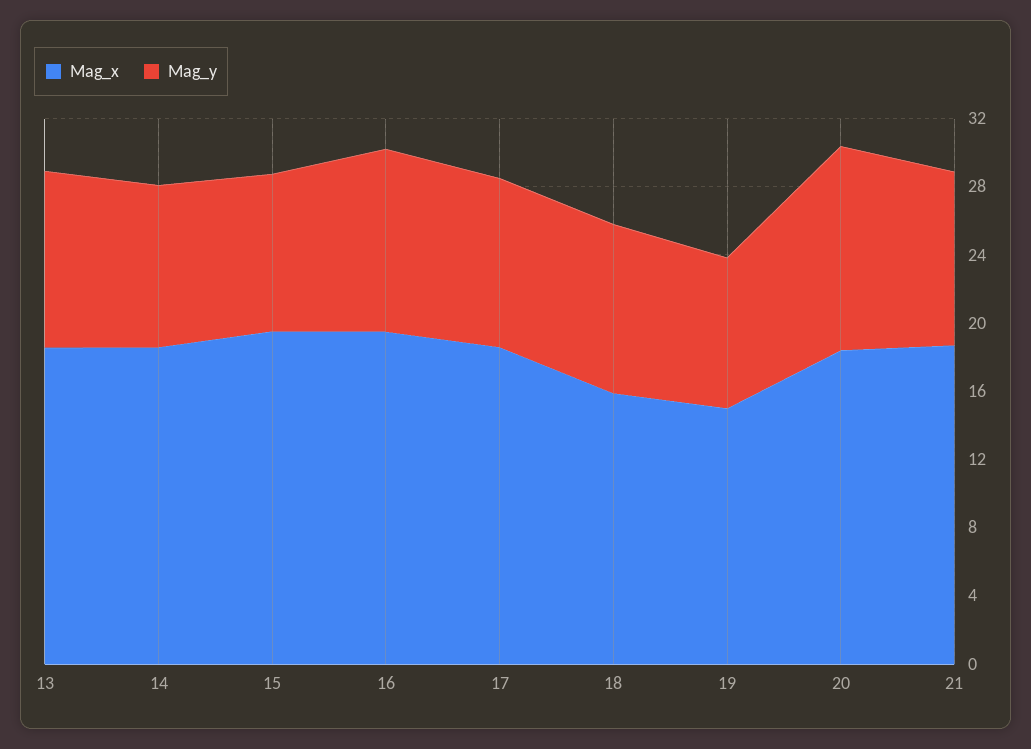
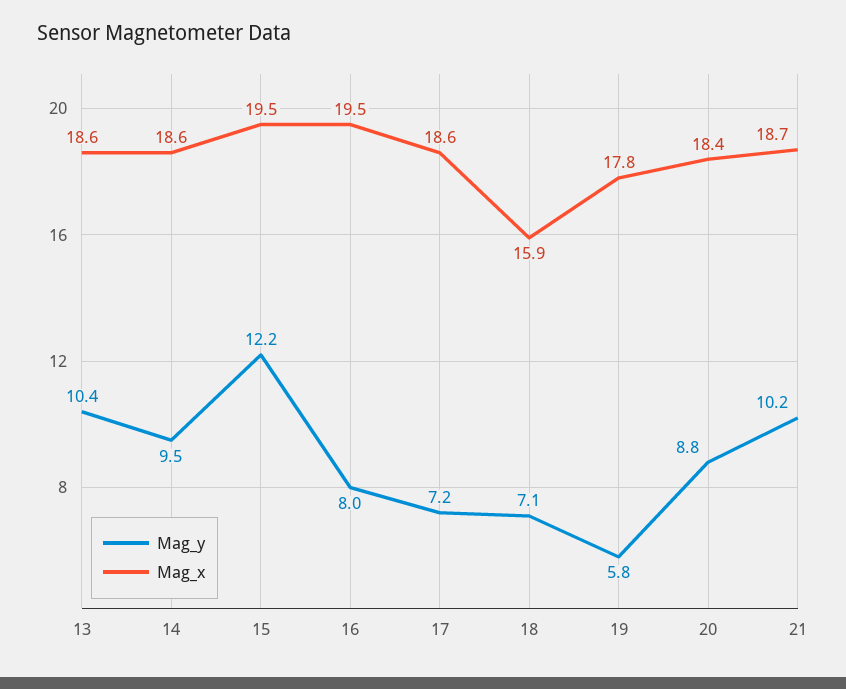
Mag_y, 15: 9 -> 12.2
Mag_y, 16: 11 -> 8
Mag_y, 17: 10 -> 7.2
Mag_y, 18: 10 -> 7.1
Mag_x, 19: 15 -> 17.8
Mag_y, 19: 9 -> 5.8
Mag_y, 20: 12 -> 8.8

